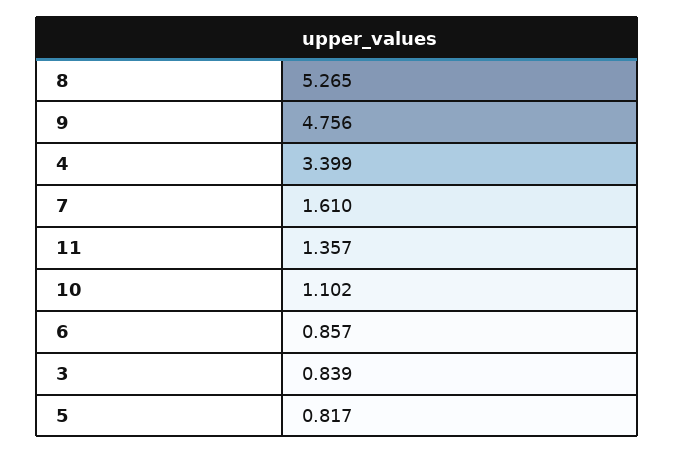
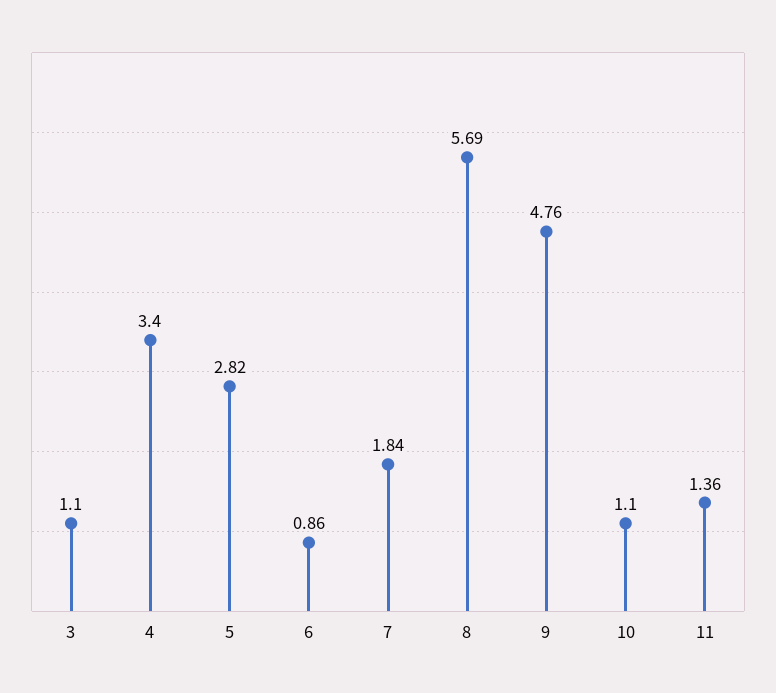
8: 5.265 -> 5.69
7: 1.61 -> 1.84
3: 0.839 -> 1.1
5: 0.817 -> 2.82

